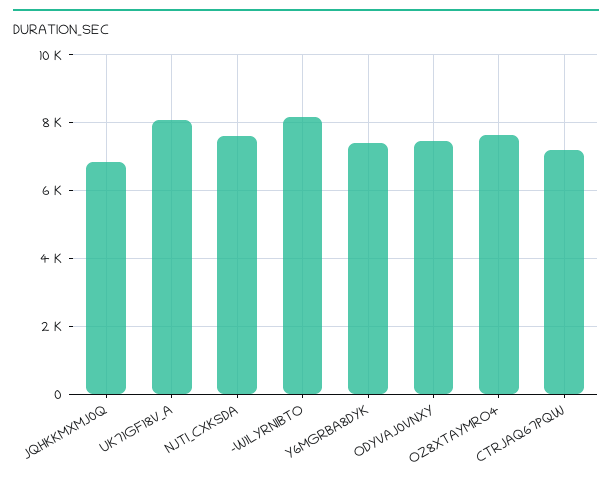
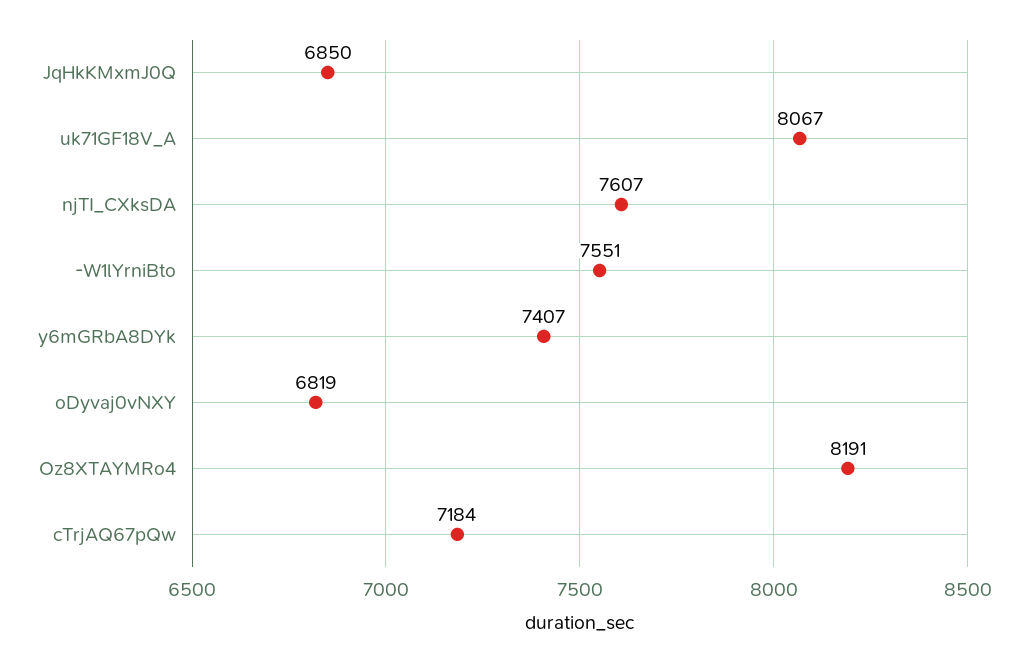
-W1LYRNIBTO: 8200 -> 7551
ODYVAJ0VNXY: 7400 -> 6819
OZ8XTAYMRO4: 7600 -> 8191

